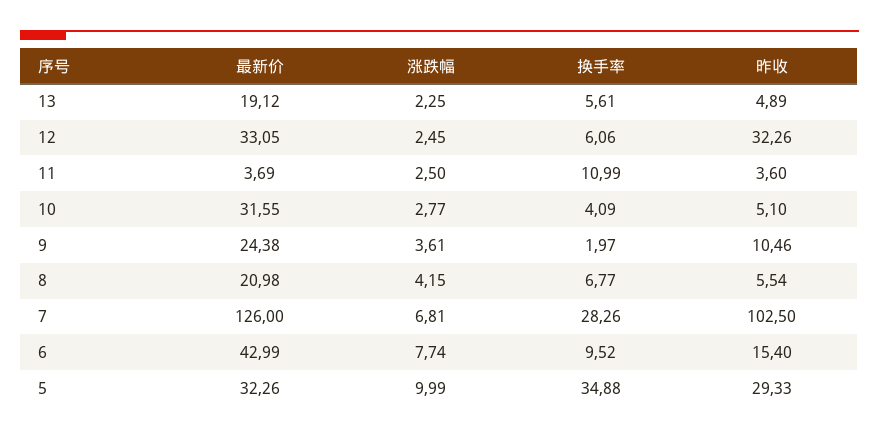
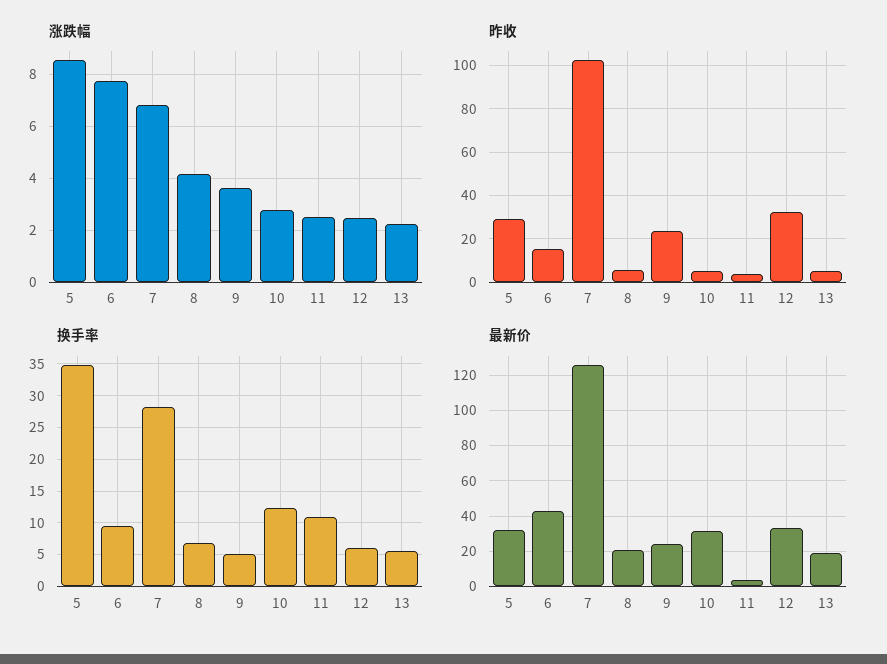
换手率, 10: 4.09 -> 12
换手率, 9: 1.97 -> 5
昨收, 9: 10.46 -> 25
涨跌幅, 5: 9.99 -> 8.5

